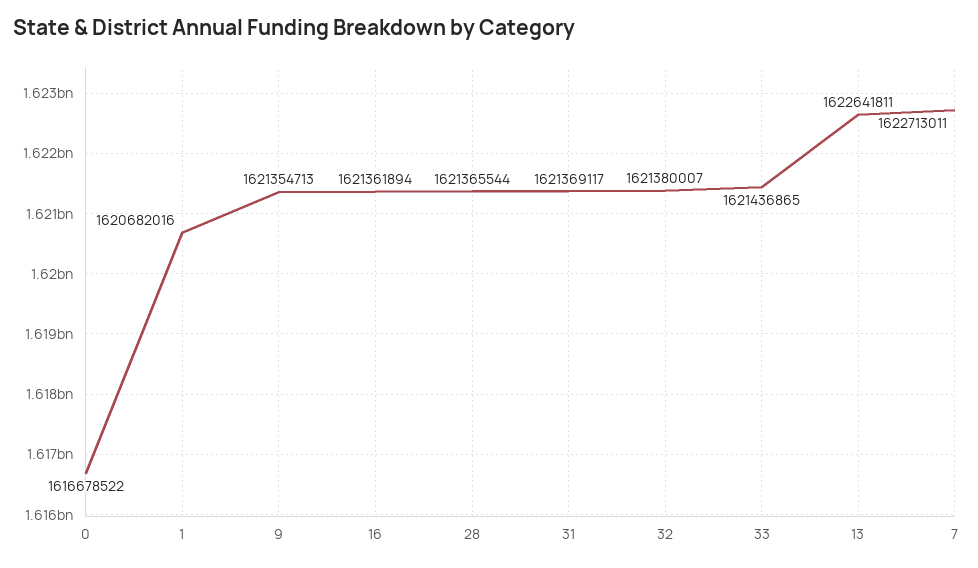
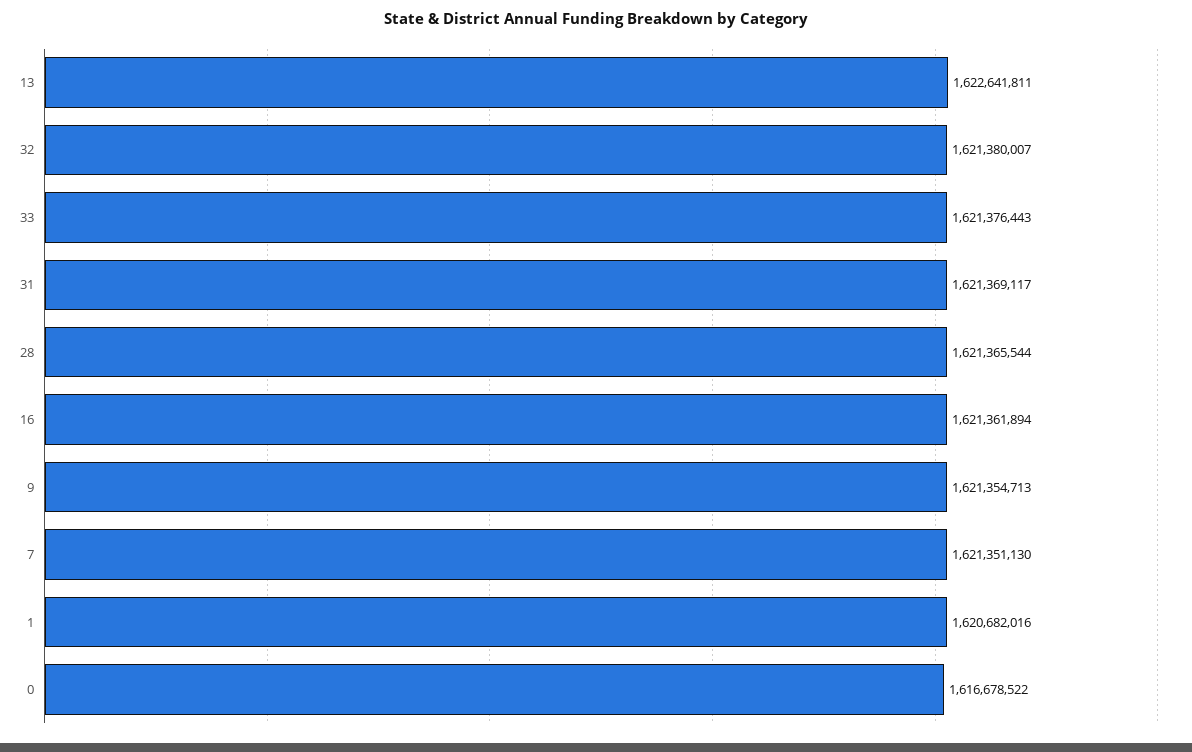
33: 1621436865 -> 1621376443
7: 1622713011 -> 1621351130

